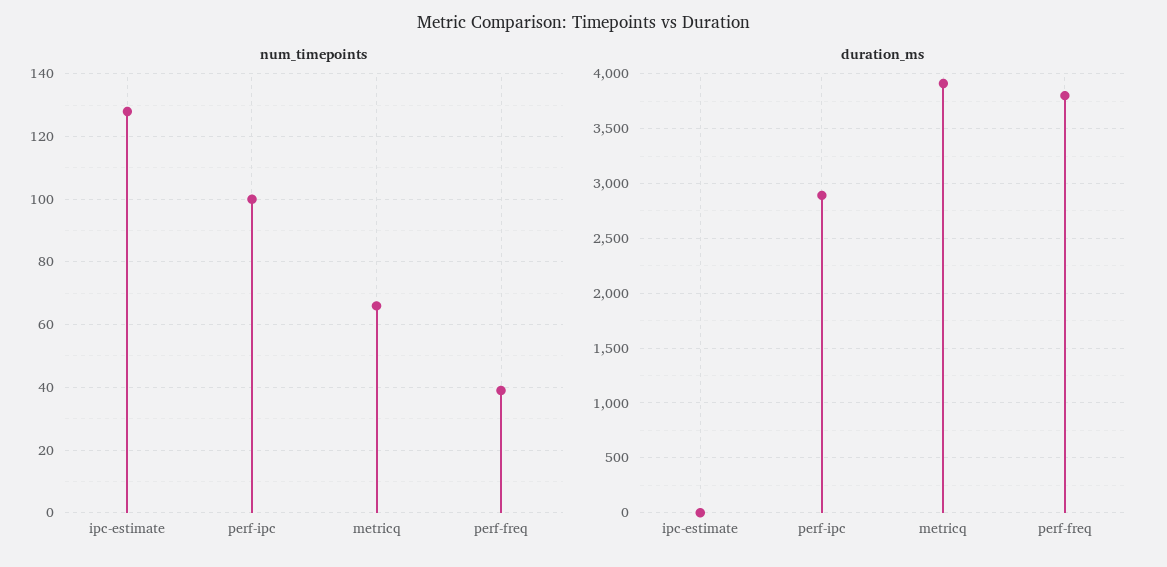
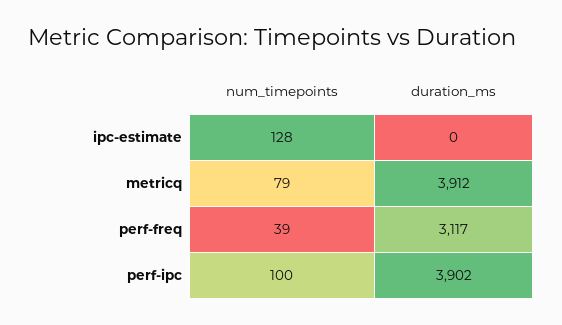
num_timepoints, metricq: 65 -> 79
duration_ms, perf-ipc: 2900 -> 3902
duration_ms, perf-freq: 3800 -> 3117

